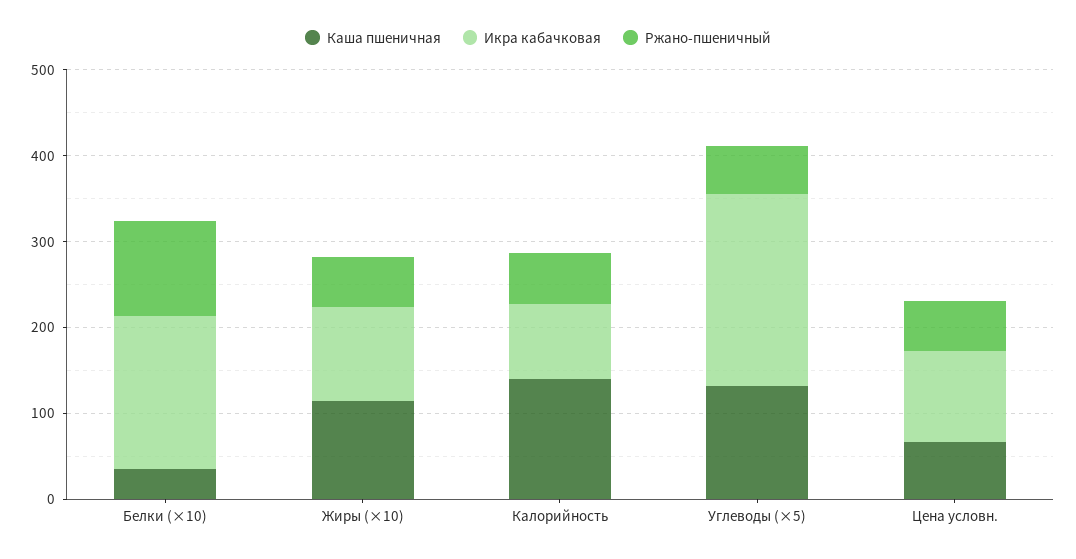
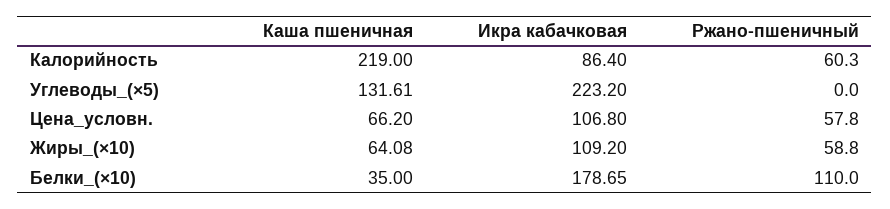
Каша пшеничная, Жиры (×10): 120 -> 64.08
Каша пшеничная, Калорийность: 140 -> 219
Ржано-пшеничный, Углеводы (×5): 60 -> 0

